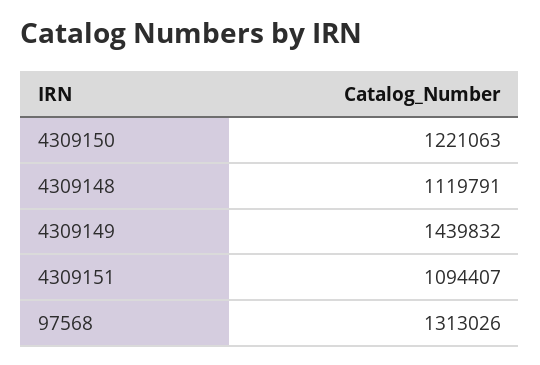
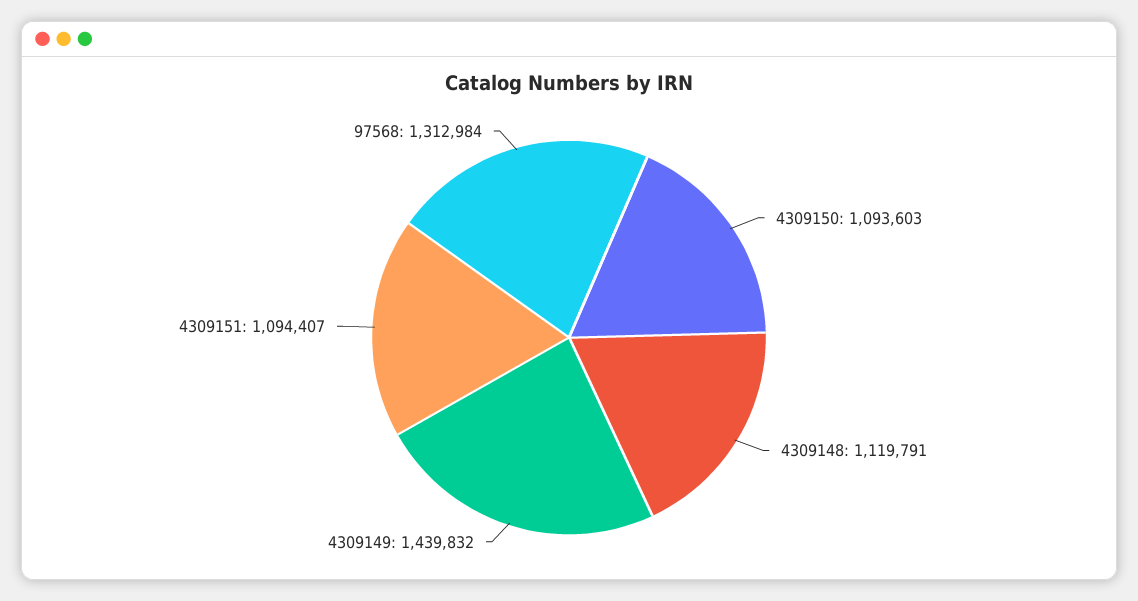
4309150: 1221063 -> 1093603
97568: 1313026 -> 1312984

